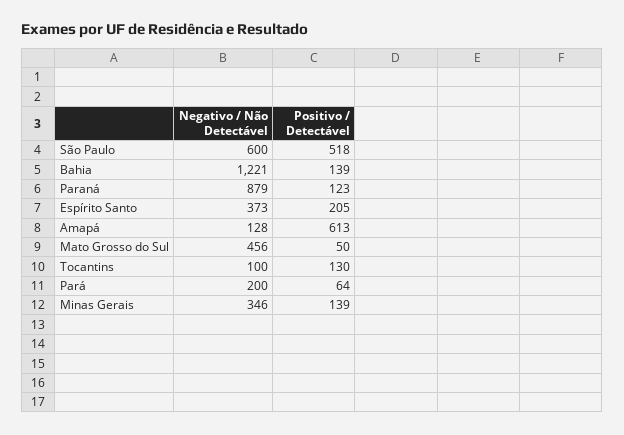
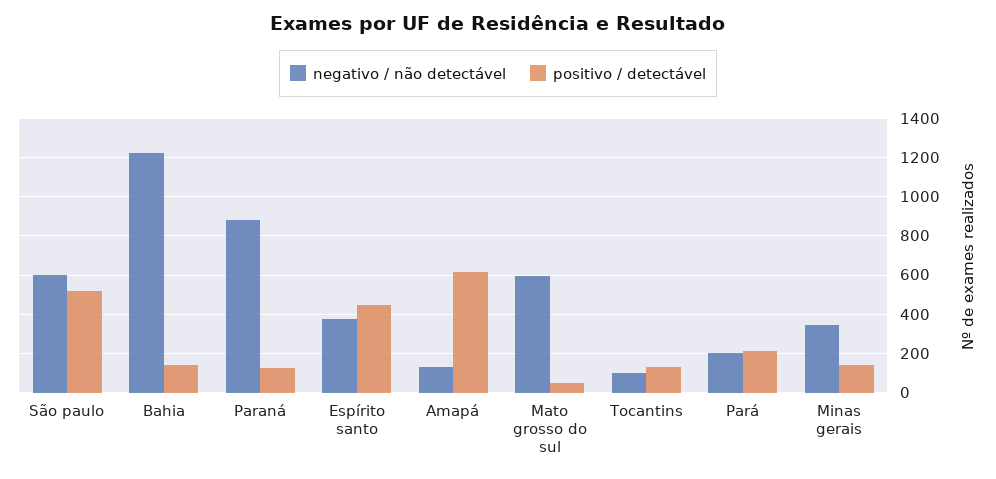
Positivo / Detectável, Espírito Santo: 205 -> 450
Negativo / Não Detectável, Mato Grosso do Sul: 456 -> 600
Positivo / Detectável, Pará: 64 -> 200

